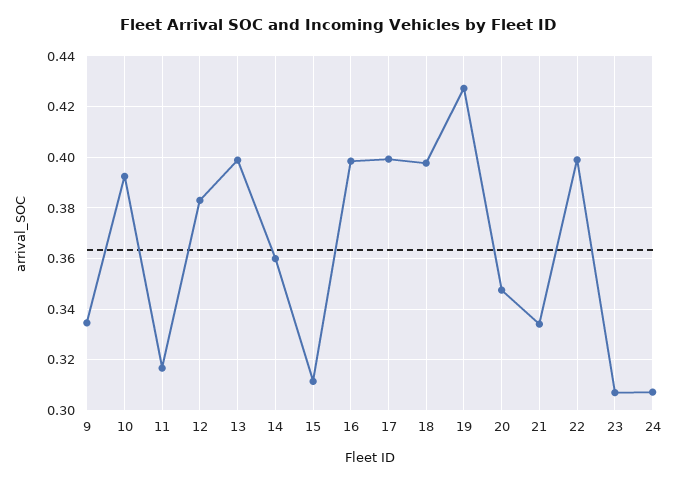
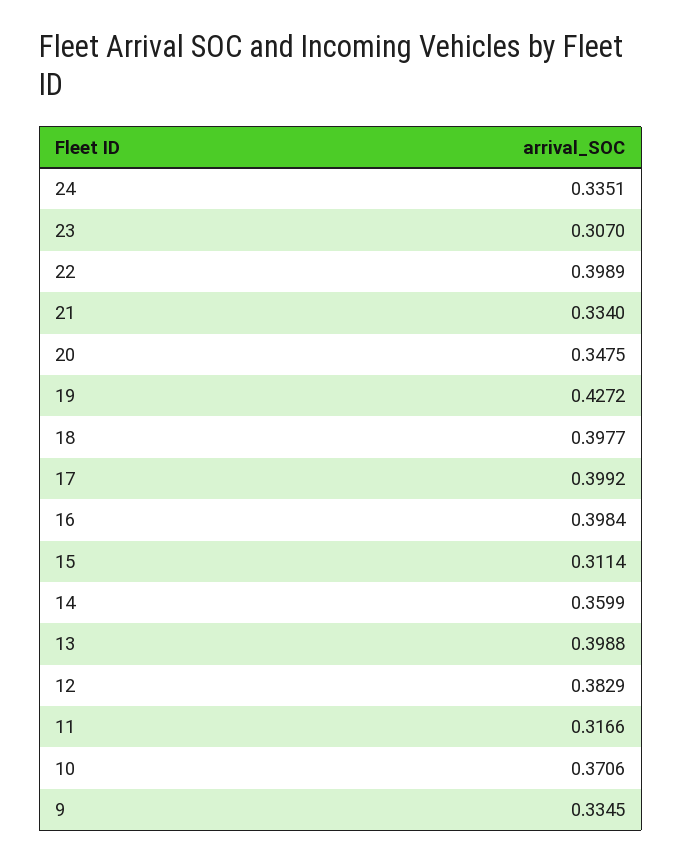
10: 0.3925 -> 0.3706
24: 0.3075 -> 0.3351

